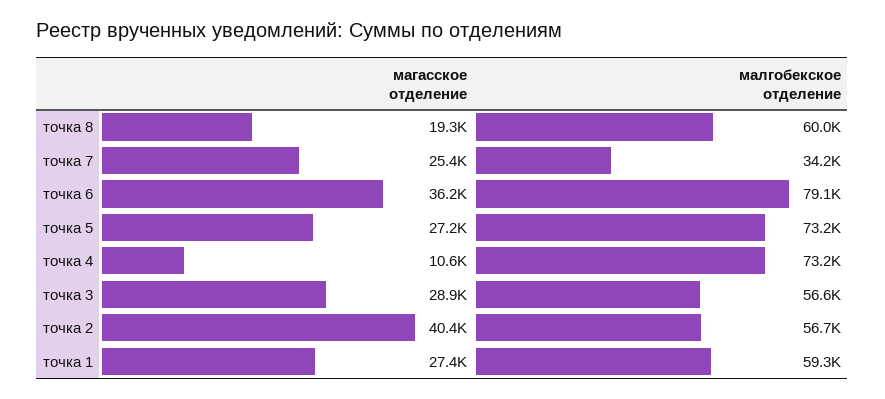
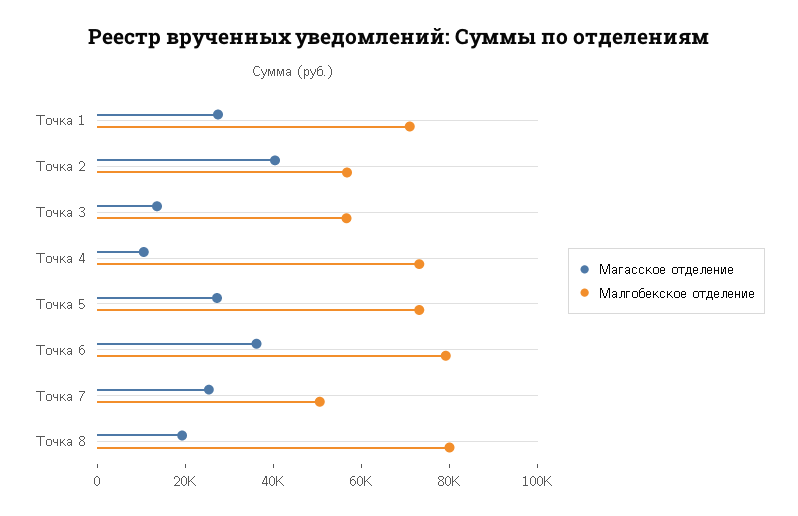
малгобекское отделение, точка 8: 60000 -> 80000
малгобекское отделение, точка 7: 34200 -> 50000
магасское отделение, точка 3: 28900 -> 15000
малгобекское отделение, точка 1: 59300 -> 70000

